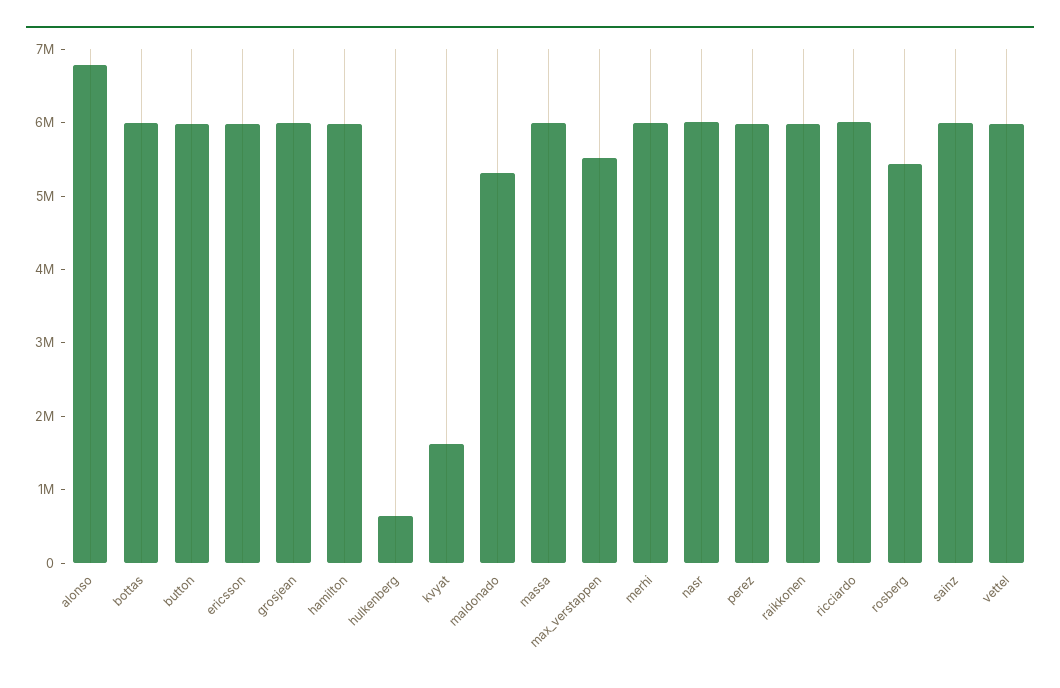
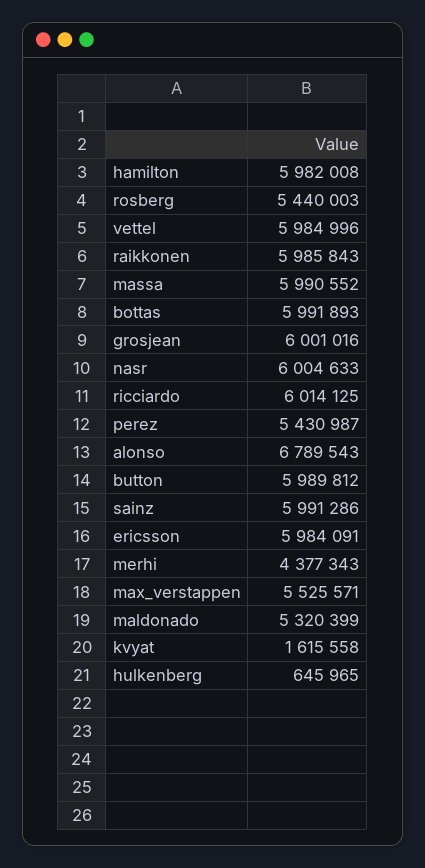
merhi: 6000000 -> 4377343
perez: 6000000 -> 5430987

